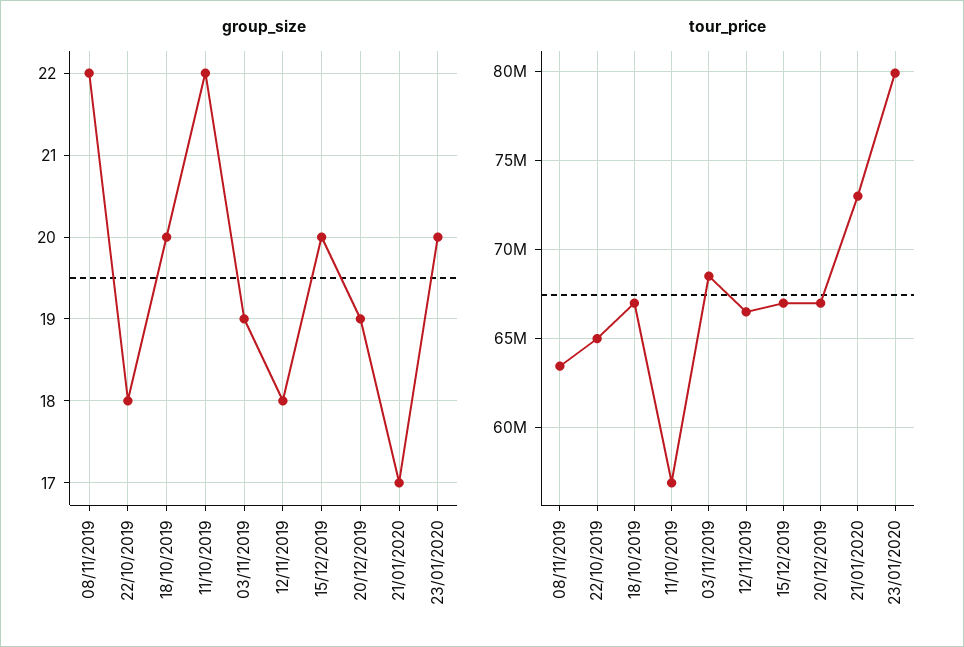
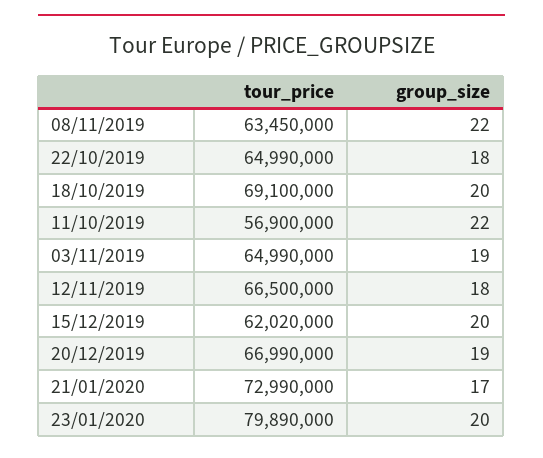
tour_price, 18/10/2019: 67000000 -> 69100000
tour_price, 03/11/2019: 68500000 -> 64990000
tour_price, 15/12/2019: 67000000 -> 62020000

